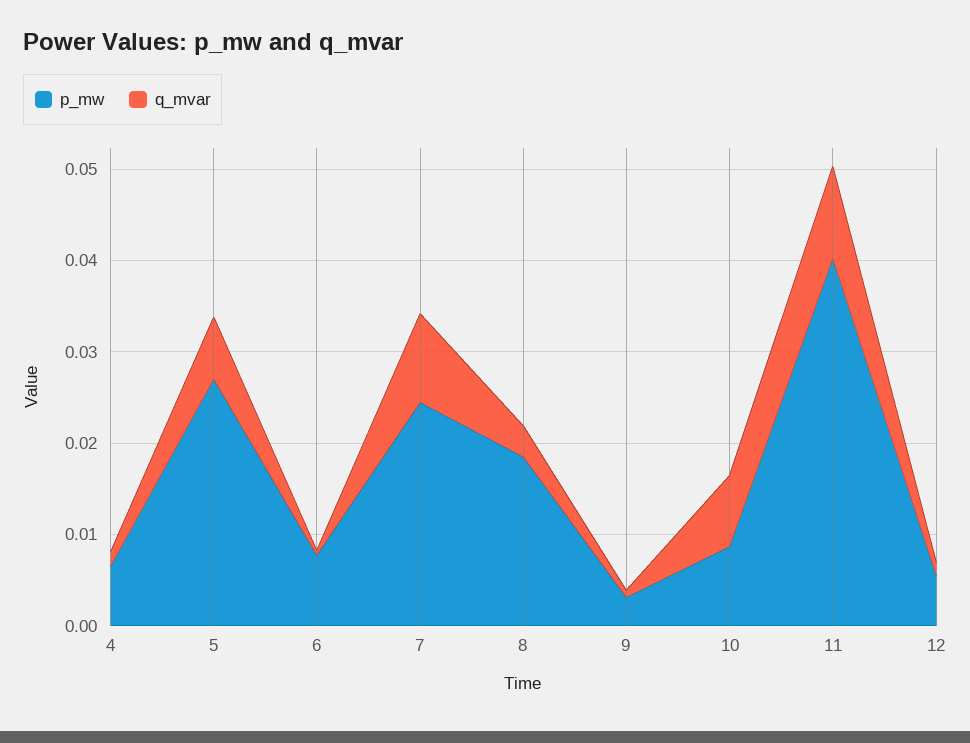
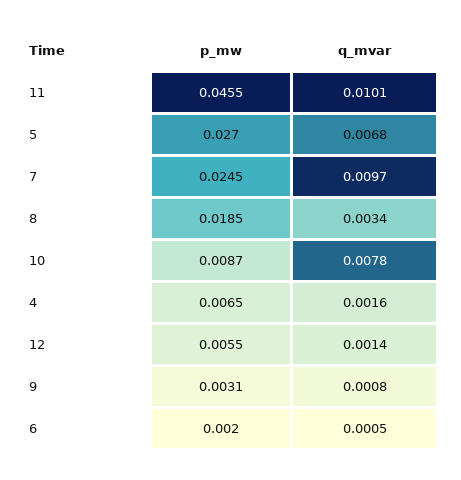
p_mw, 6: 0.008 -> 0.002
p_mw, 11: 0.04 -> 0.0455

